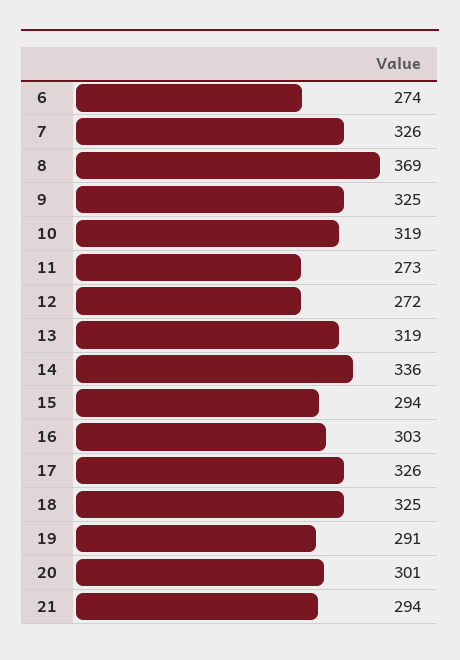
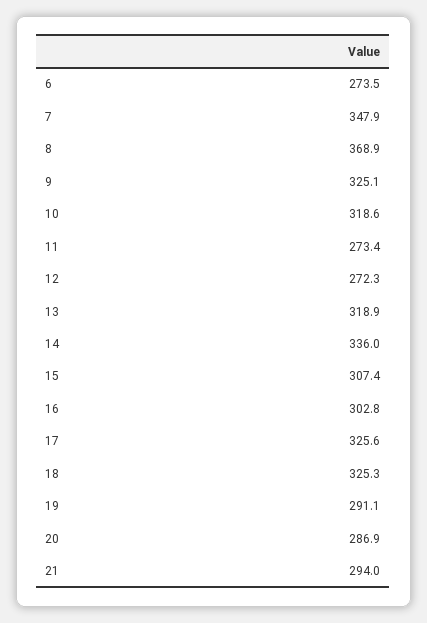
7: 326 -> 347.9
15: 294 -> 307.4
20: 301 -> 286.9

